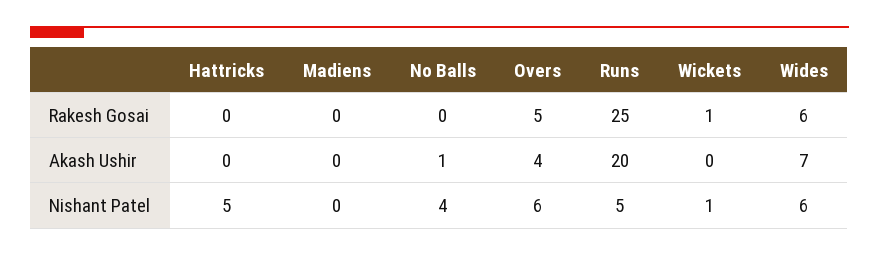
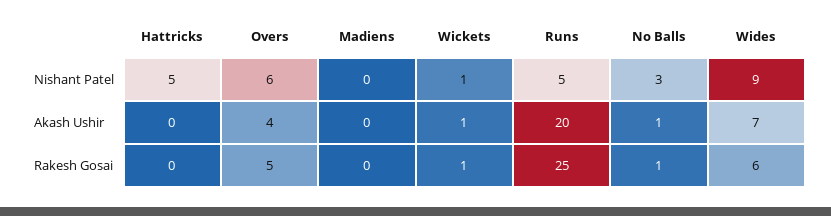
No Balls, Rakesh Gosai: 0 -> 1
Wickets, Akash Ushir: 0 -> 1
No Balls, Nishant Patel: 4 -> 3
Wides, Nishant Patel: 6 -> 9

